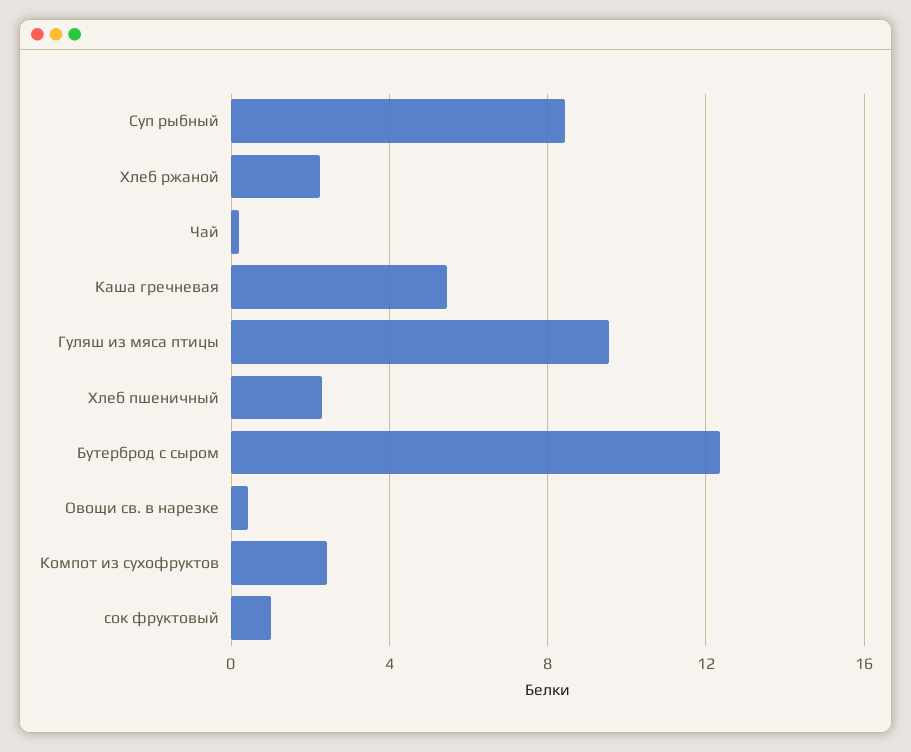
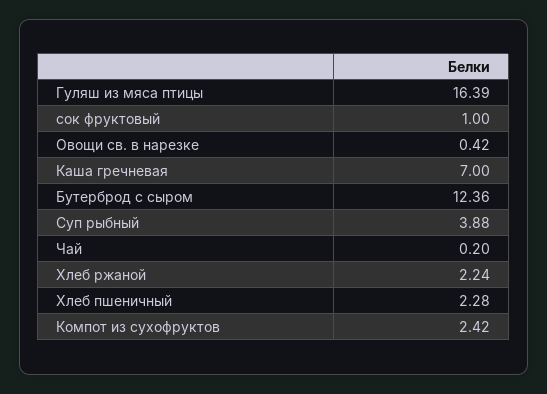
Суп рыбный: 8.5 -> 3.88
Каша гречневая: 5.5 -> 7
Гуляш из мяса птицы: 9.5 -> 16.39

